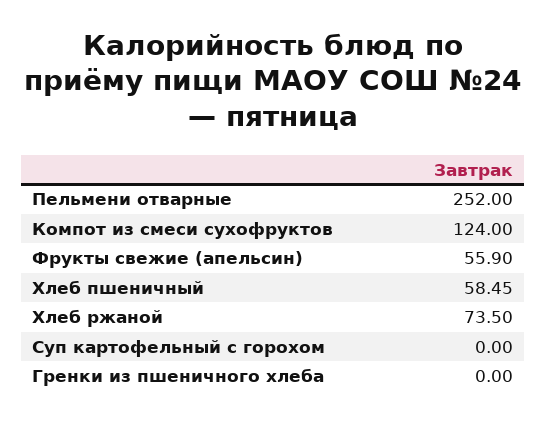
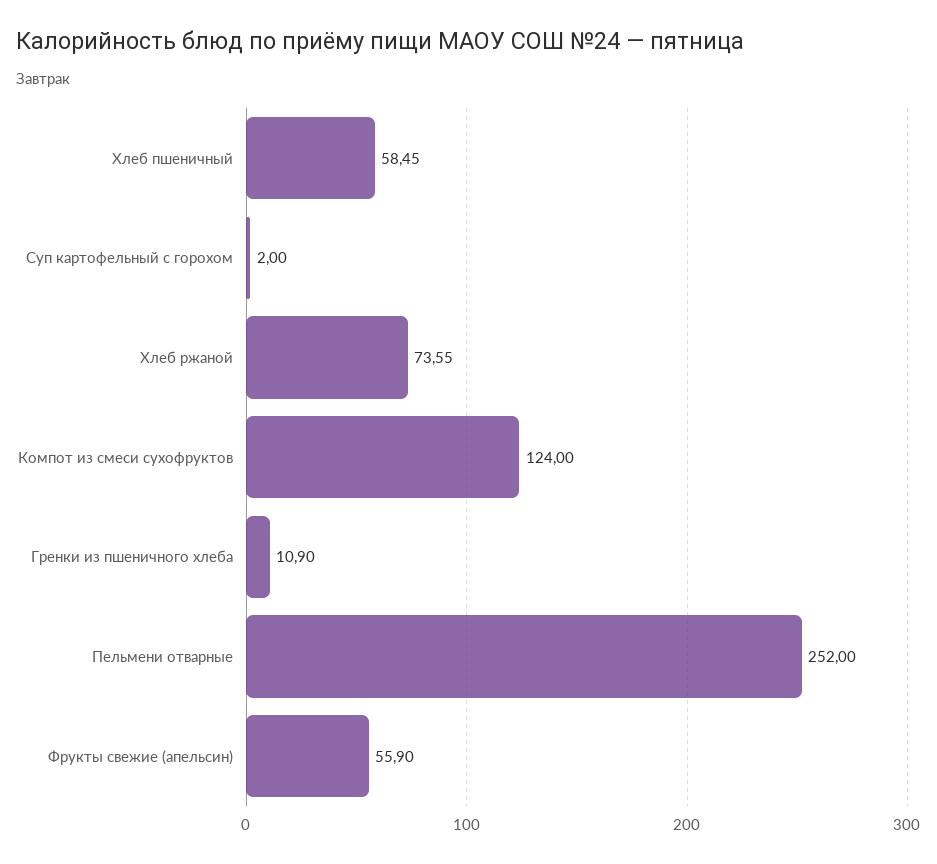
Хлеб ржаной: 73.5 -> 73.55
Суп картофельный с горохом: 0 -> 2
Гренки из пшеничного хлеба: 0 -> 10.9

